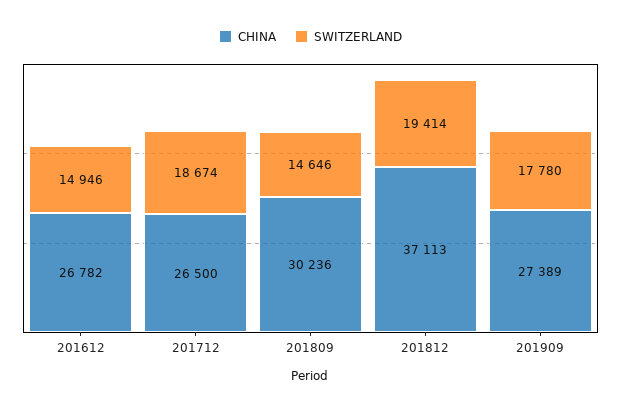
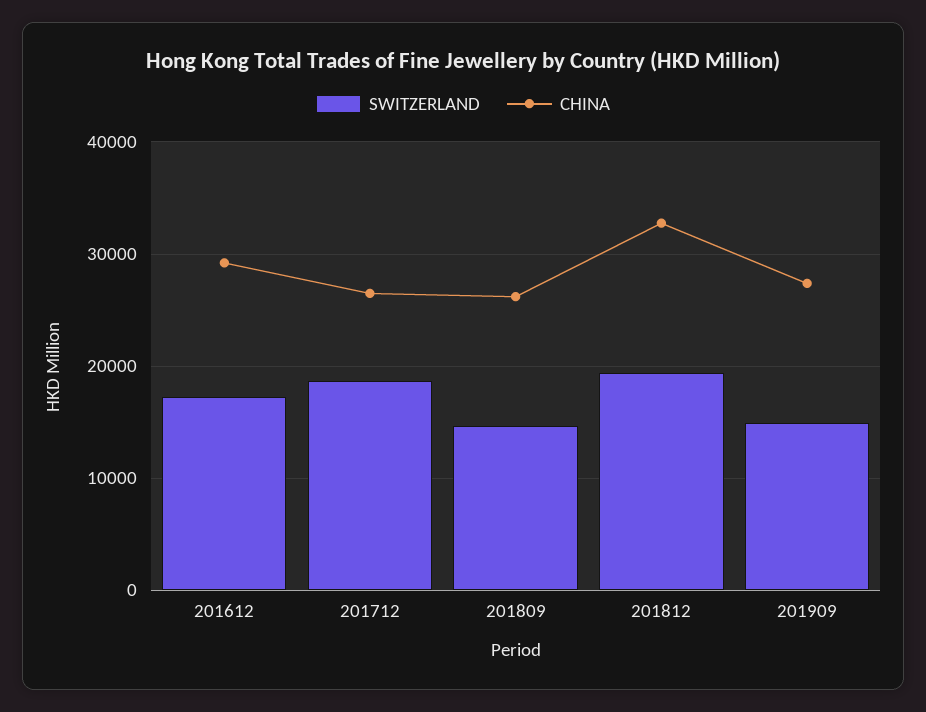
CHINA, 201612: 26782 -> 29000
SWITZERLAND, 201612: 14946 -> 17000
CHINA, 201809: 30236 -> 26000
CHINA, 201812: 37113 -> 33000
SWITZERLAND, 201909: 17780 -> 15000

